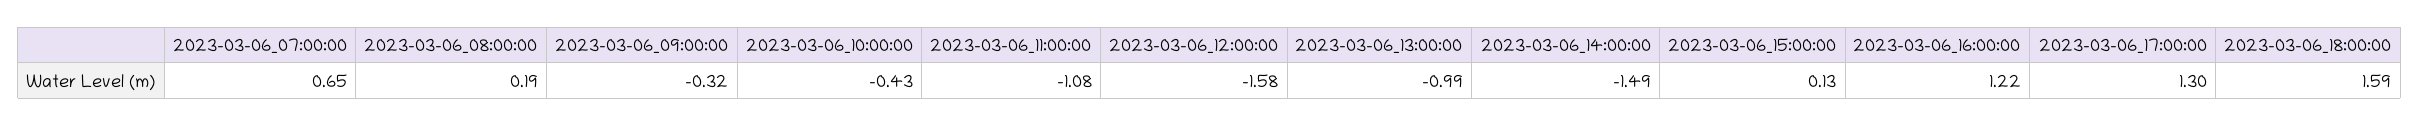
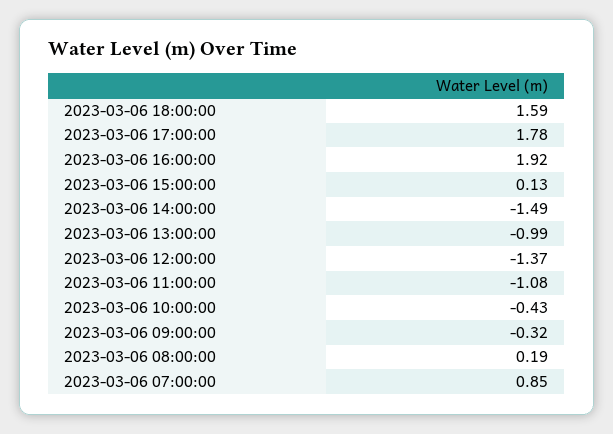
2023-03-06_07:00:00: 0.65 -> 0.85
2023-03-06_12:00:00: -1.58 -> -1.37
2023-03-06_16:00:00: 1.22 -> 1.92
2023-03-06_17:00:00: 1.3 -> 1.78

